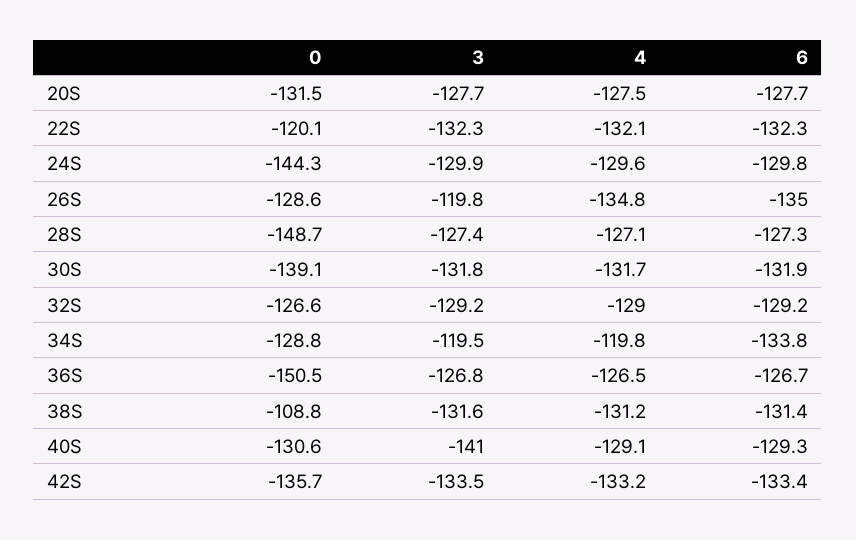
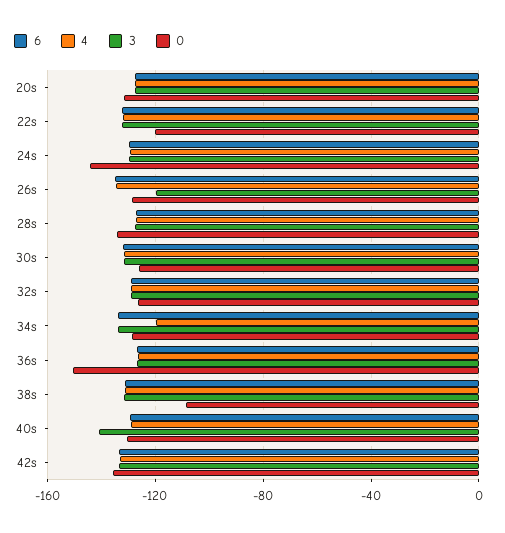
0, 28S: -148.7 -> -135
0, 30S: -139.1 -> -125
3, 34S: -119.5 -> -135

